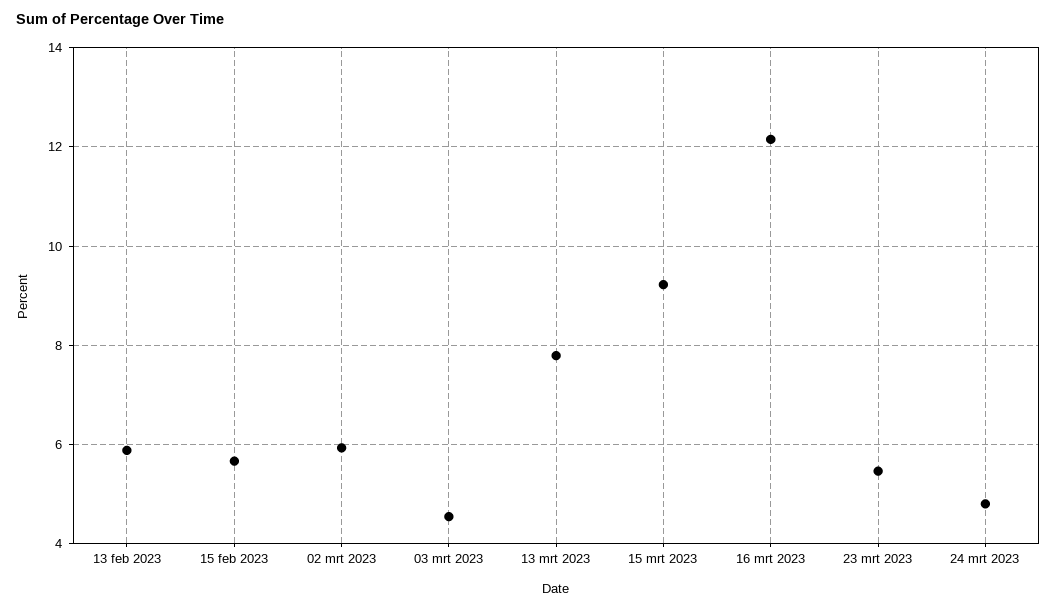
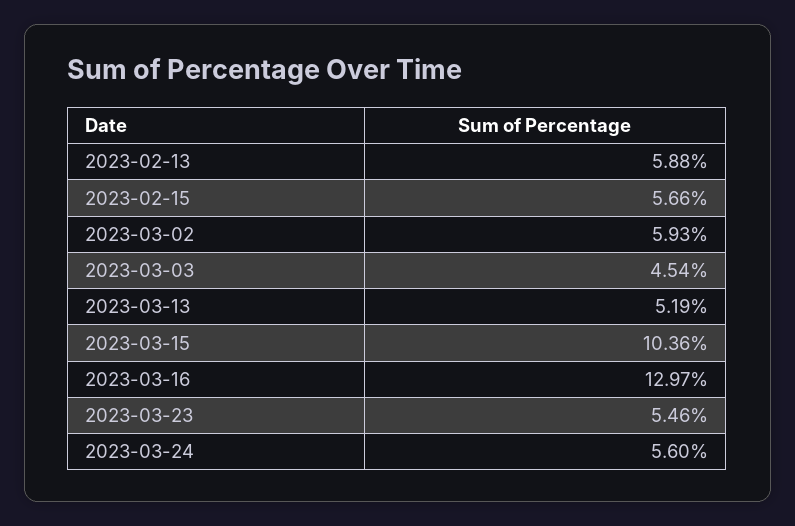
13 mrt 2023: 7.8 -> 5.19
15 mrt 2023: 9.2 -> 10.36
16 mrt 2023: 12.2 -> 12.97
24 mrt 2023: 4.8 -> 5.6

